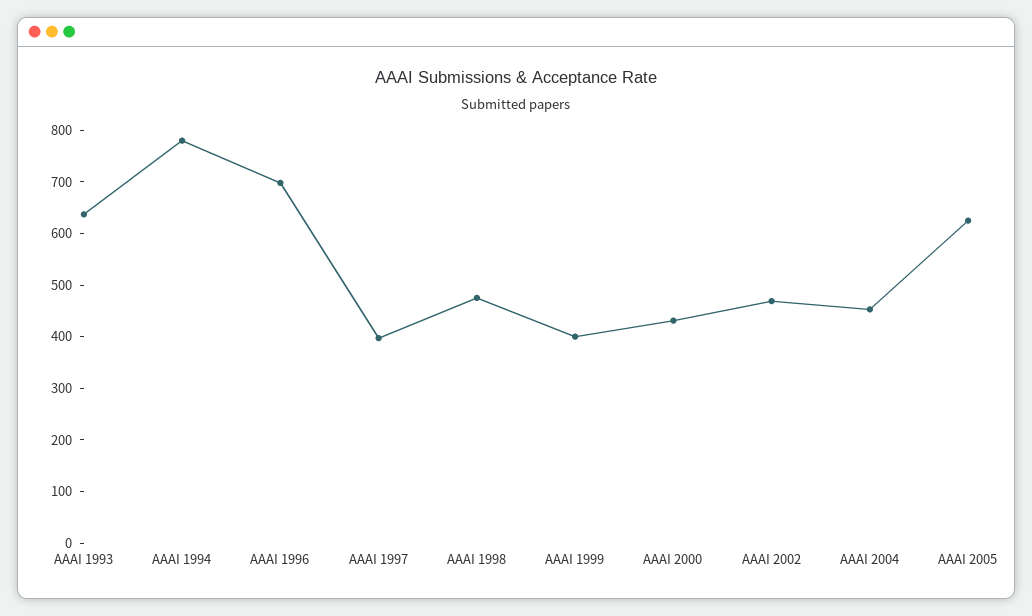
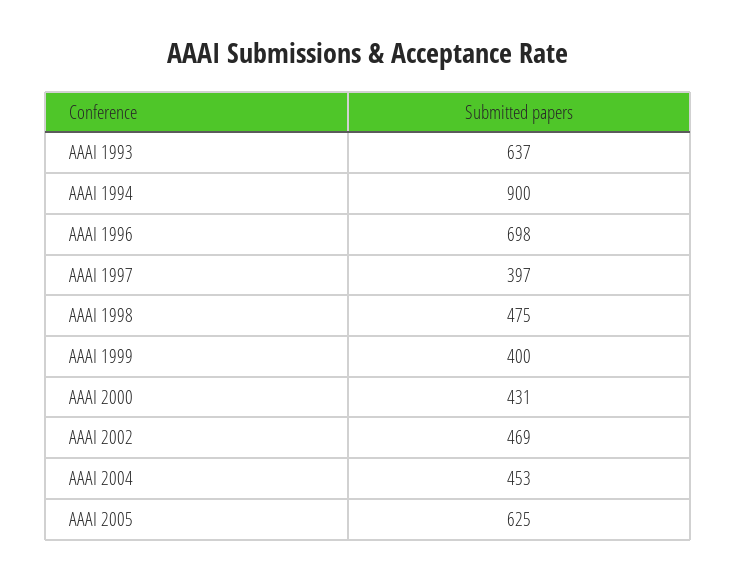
AAAI 1994: 780 -> 900

